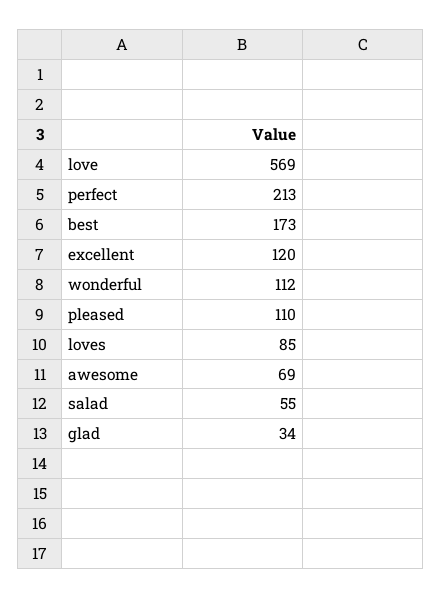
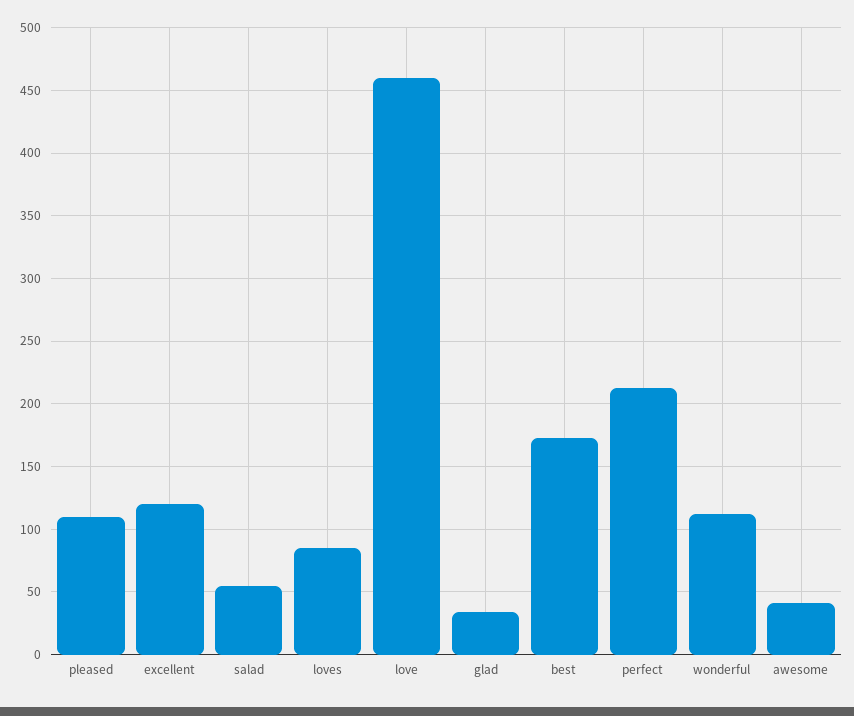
love: 569 -> 460
awesome: 69 -> 40

